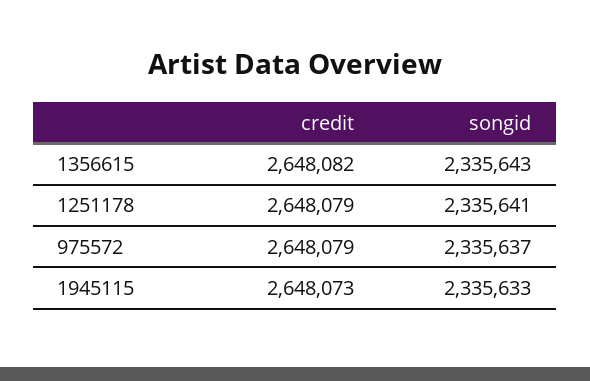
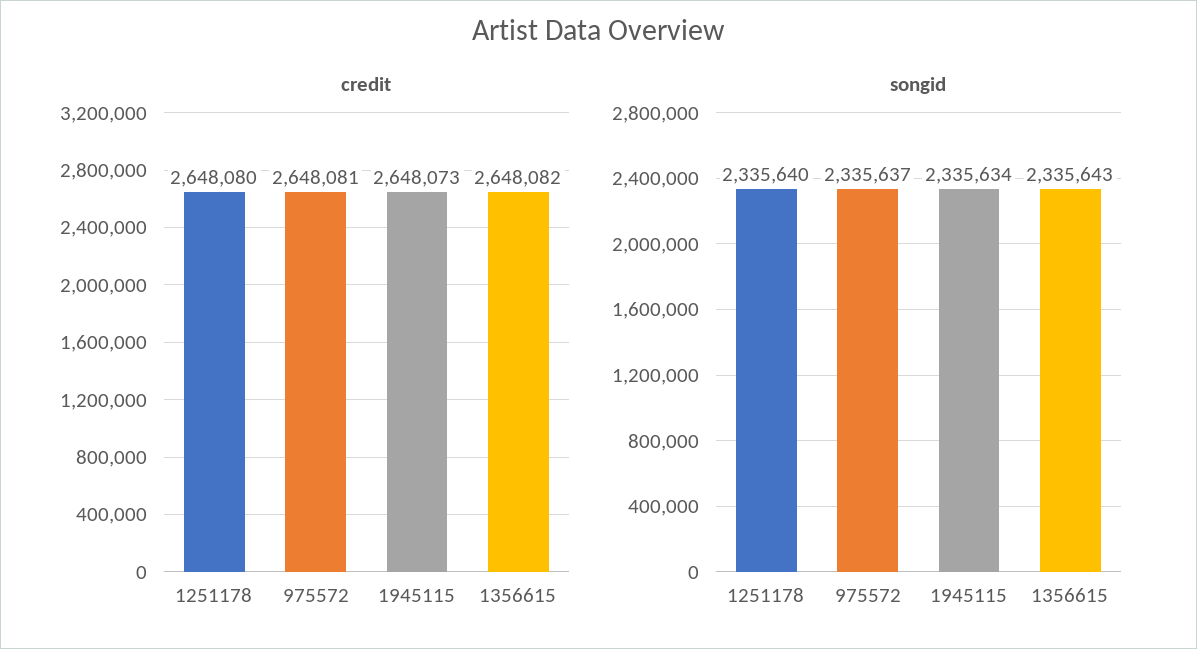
credit, 1251178: 2648079 -> 2648080
songid, 1251178: 2335641 -> 2335640
credit, 975572: 2648079 -> 2648081
songid, 1945115: 2335633 -> 2335634

